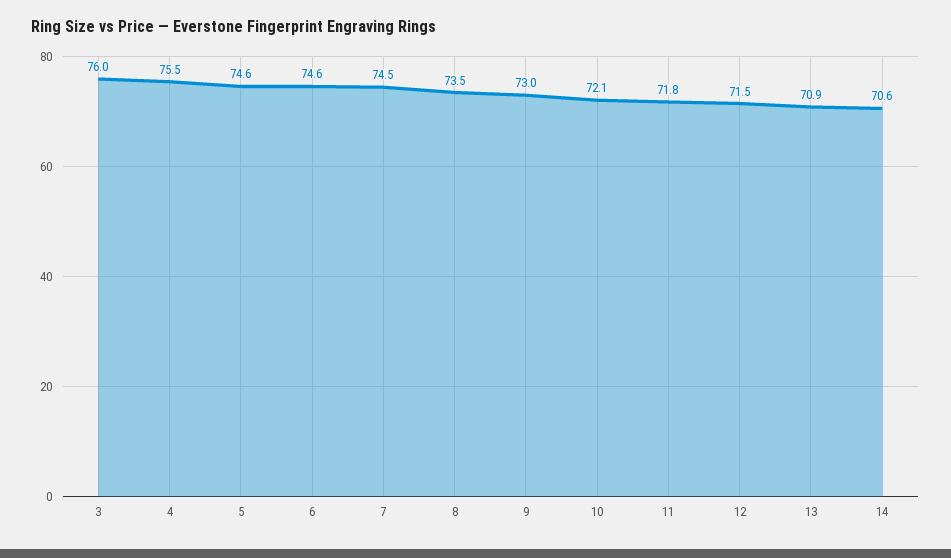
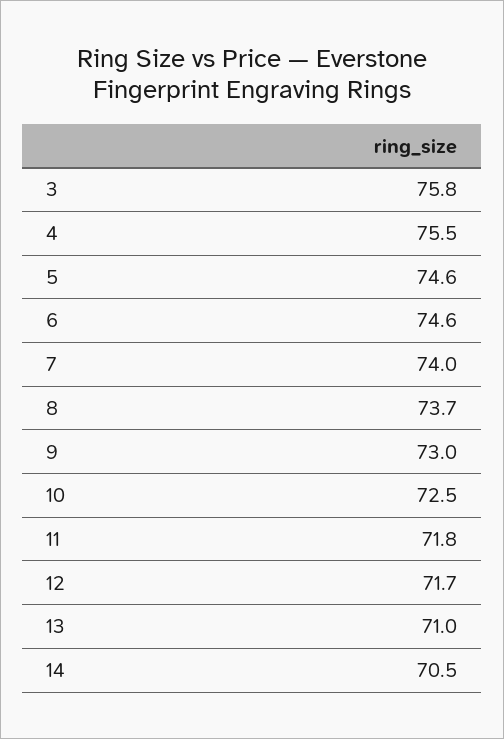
3: 76 -> 75.8
7: 74.5 -> 74
8: 73.5 -> 73.7
10: 72.1 -> 72.5
12: 71.5 -> 71.7
13: 70.9 -> 71
14: 70.6 -> 70.5

